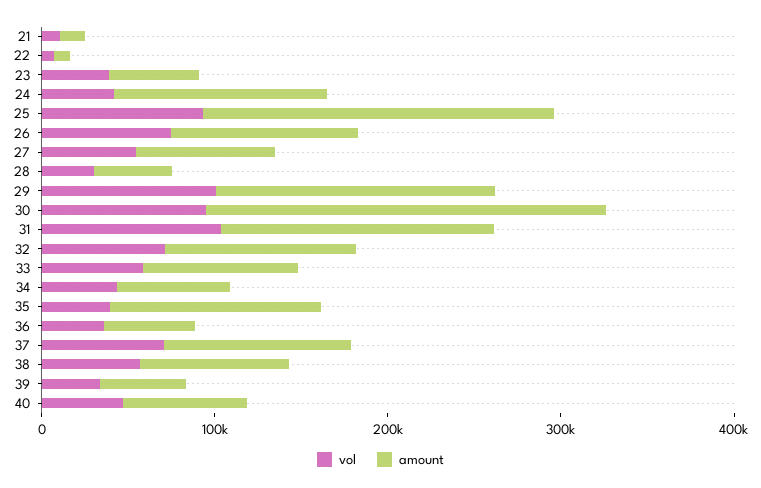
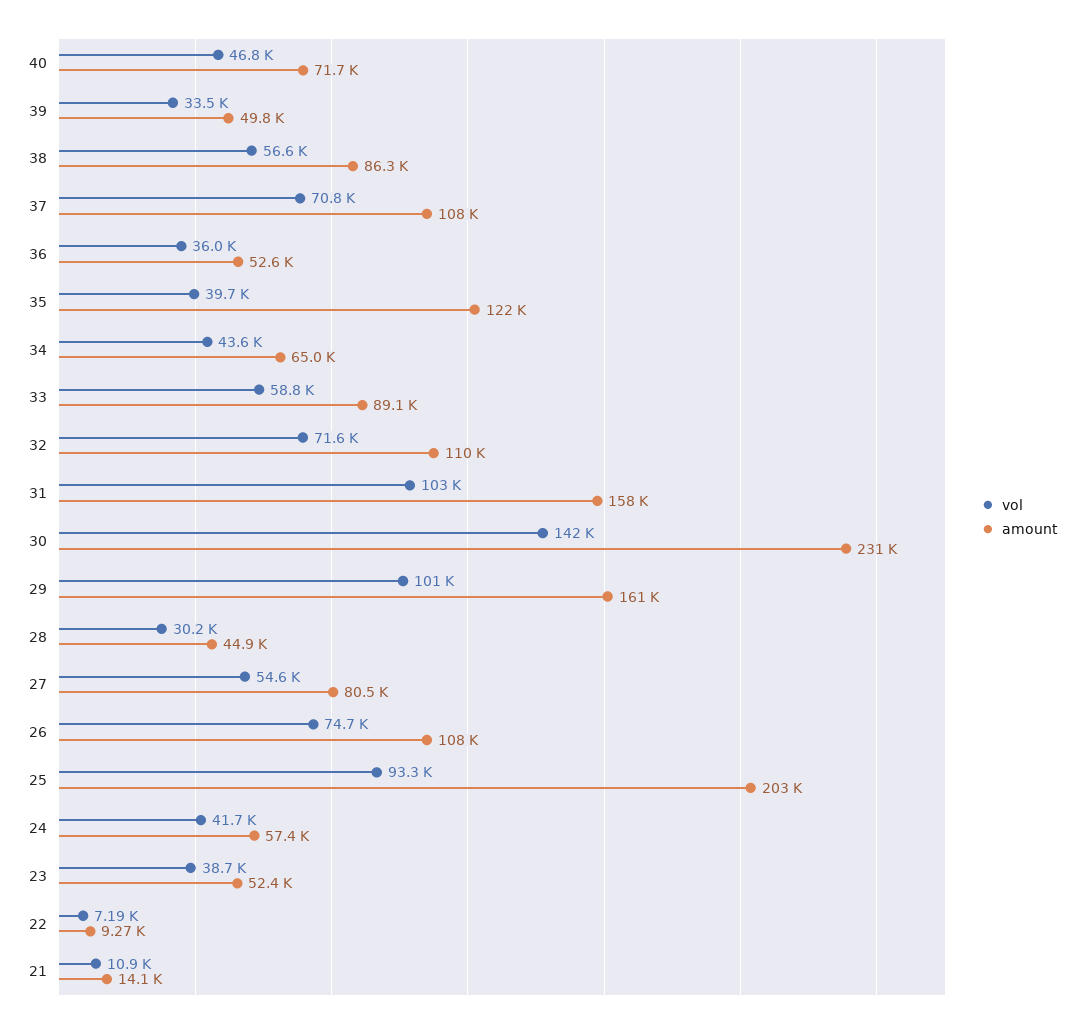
amount, 24: 120000 -> 57400
vol, 30: 100000 -> 142000

